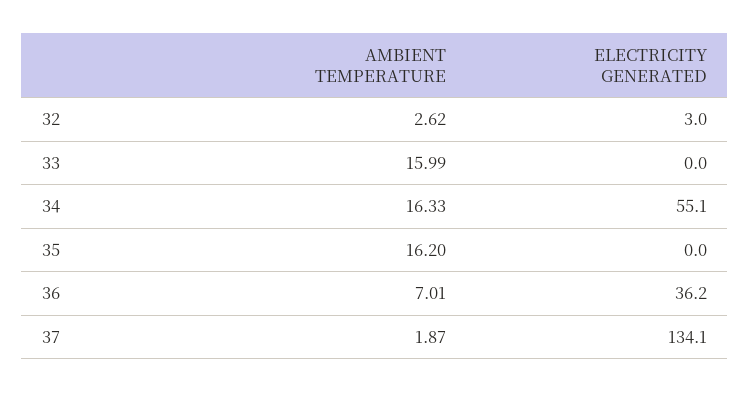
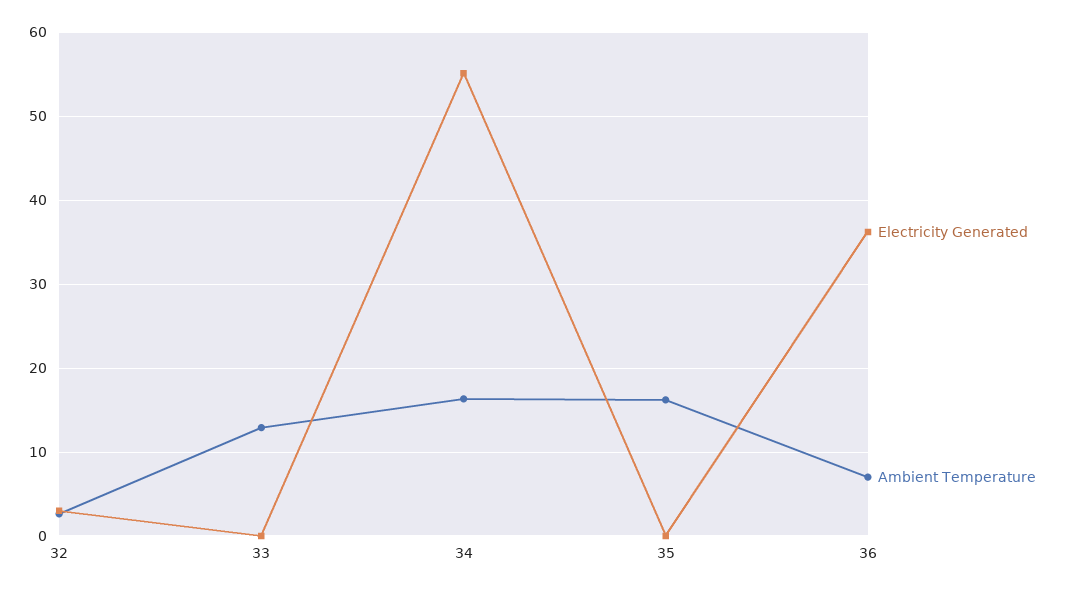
AMBIENT TEMPERATURE, 33: 15.99 -> 13
AMBIENT TEMPERATURE, 37: 1.87 -> none
ELECTRICITY GENERATED, 37: 134.1 -> none

